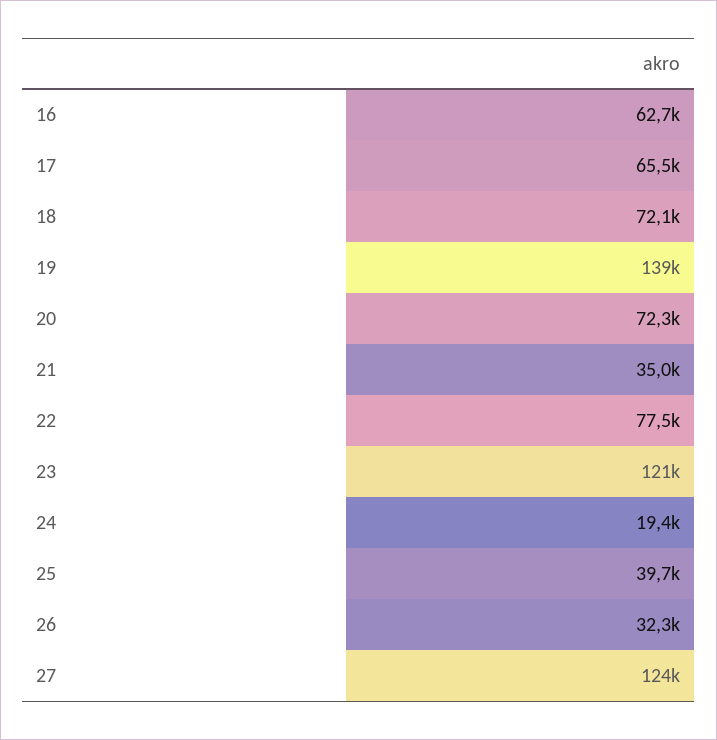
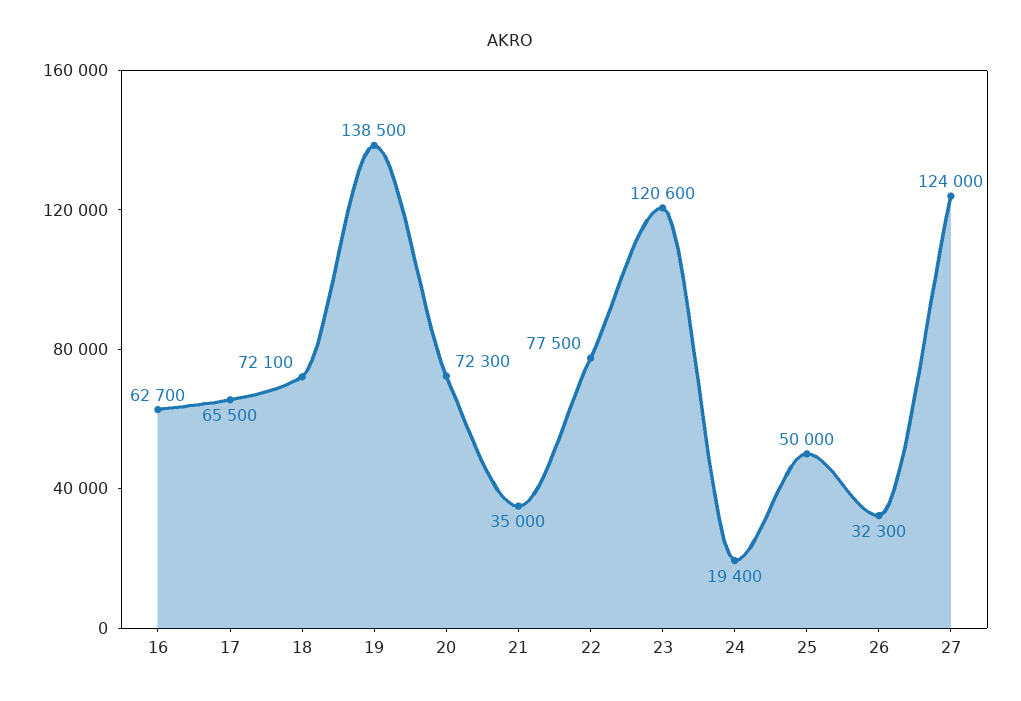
25: 39700 -> 50000

